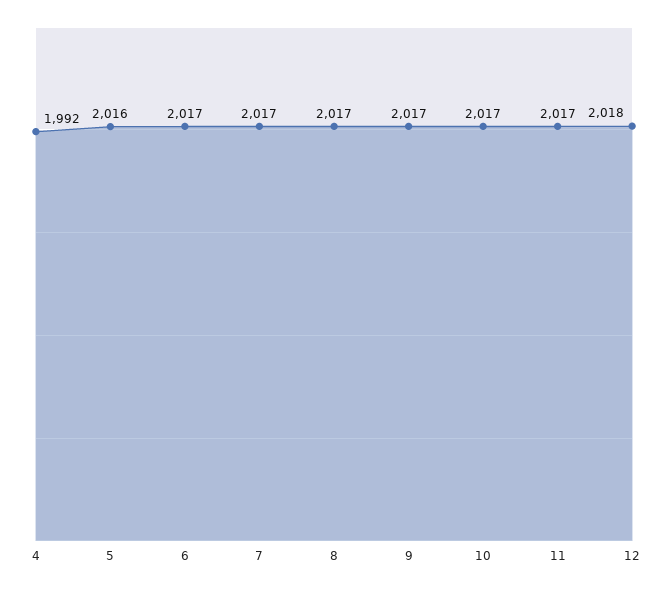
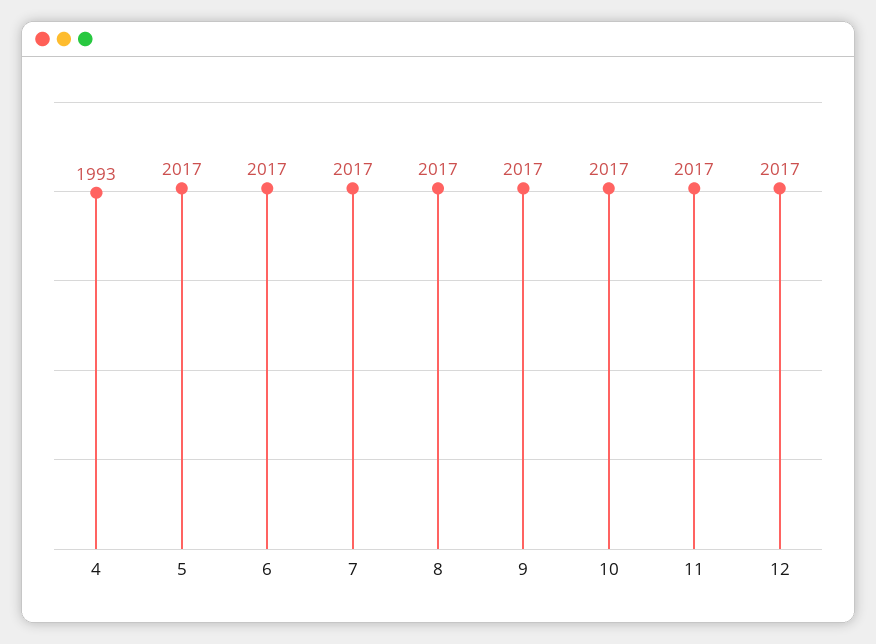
4: 1992 -> 1993
5: 2016 -> 2017
12: 2018 -> 2017

